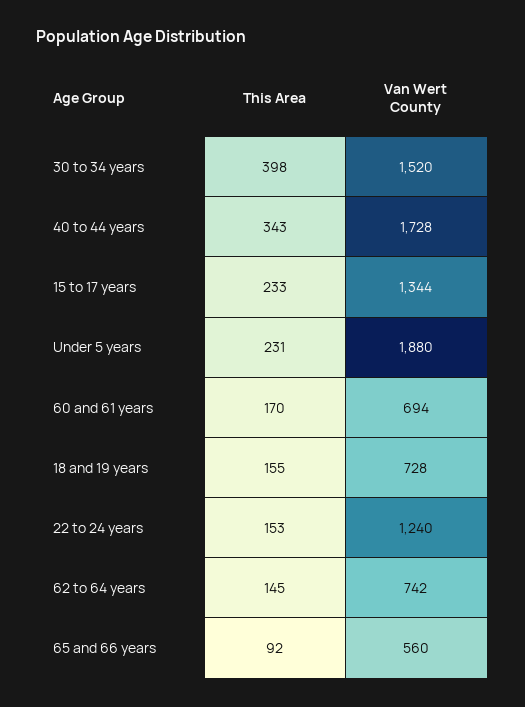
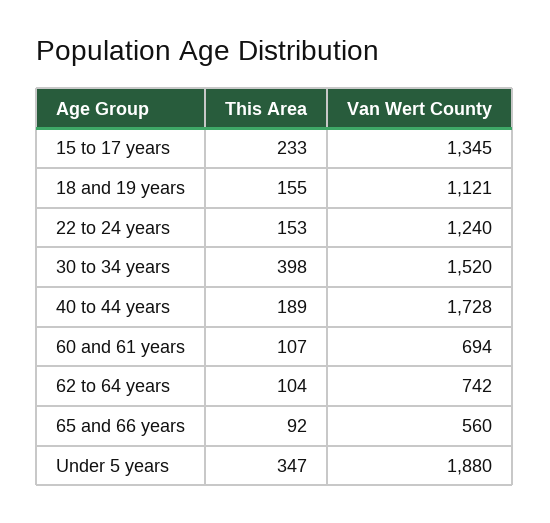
This Area, 40 to 44 years: 343 -> 189
Van Wert County, 15 to 17 years: 1344 -> 1345
This Area, Under 5 years: 231 -> 347
This Area, 60 and 61 years: 170 -> 107
Van Wert County, 18 and 19 years: 728 -> 1121
This Area, 62 to 64 years: 145 -> 104

